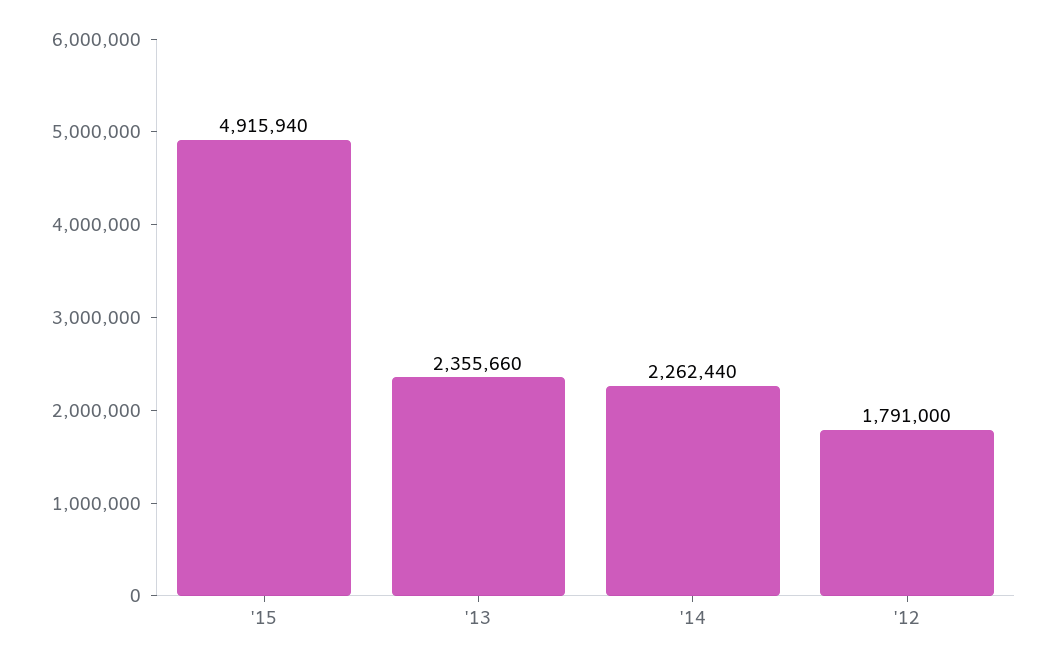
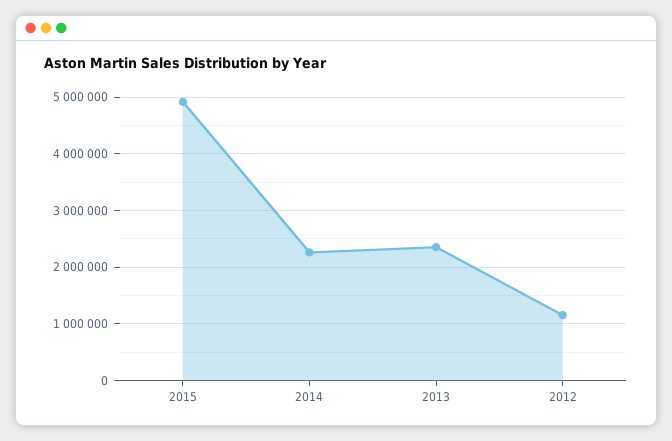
'12: 1791000 -> 1200000

